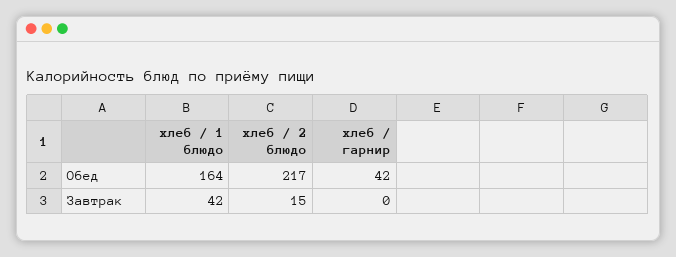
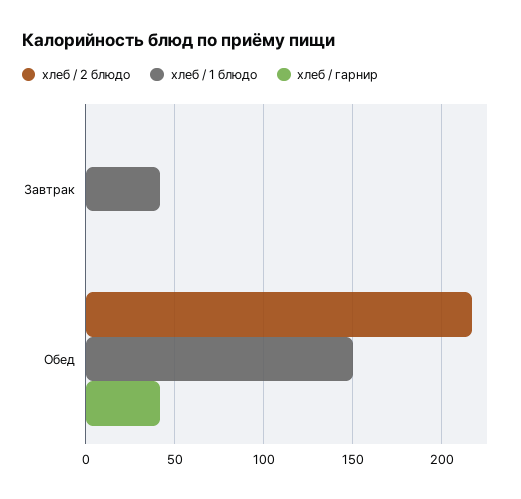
хлеб / 1 блюдо, Обед: 164 -> 150
хлеб / 2 блюдо, Завтрак: 15 -> 0

